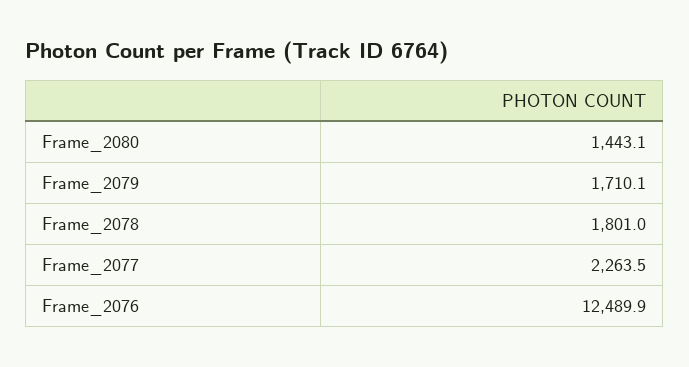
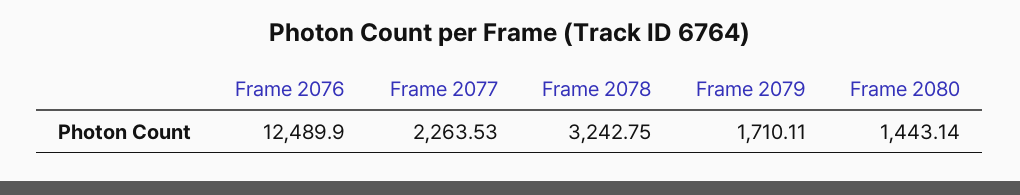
Frame_2078: 1801 -> 3242.75

